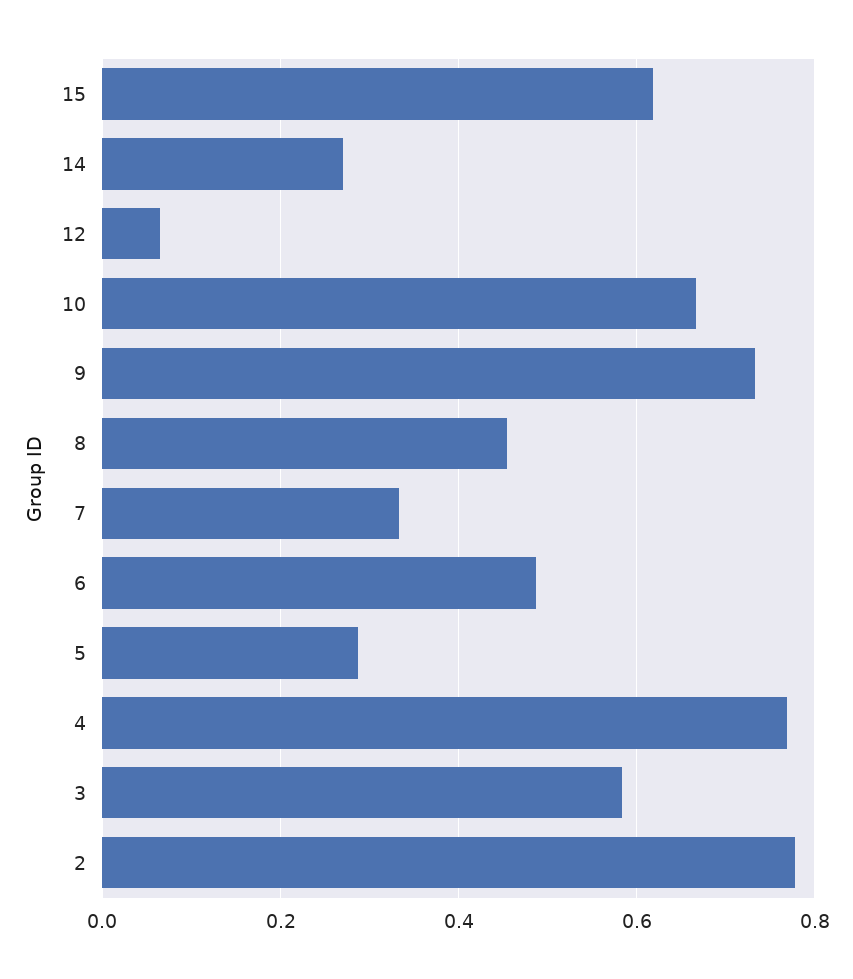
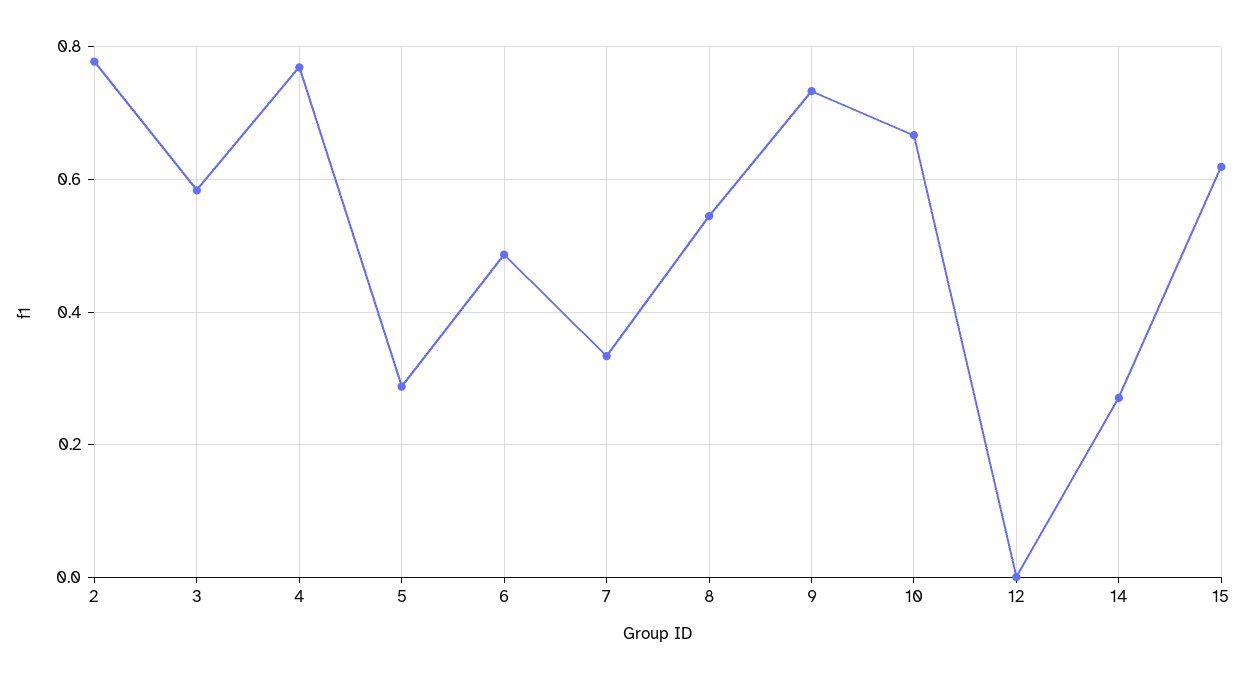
12: 0.06 -> 0
8: 0.46 -> 0.54

